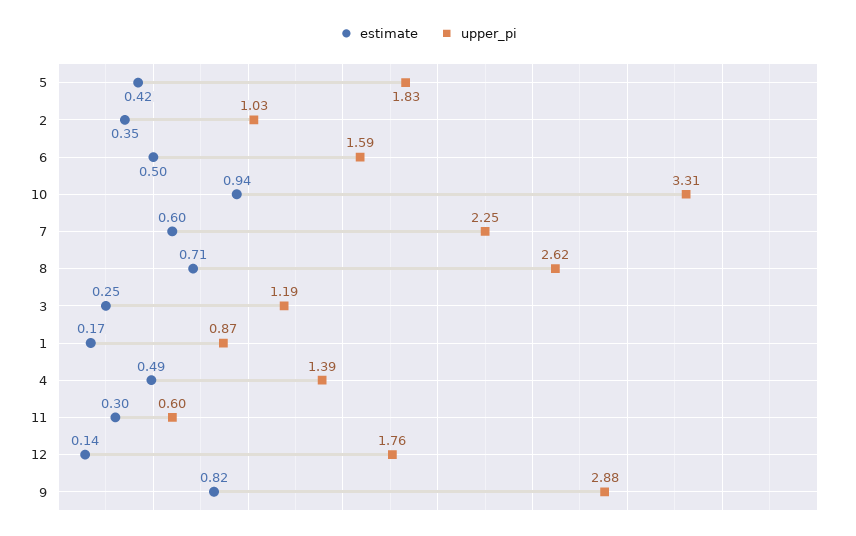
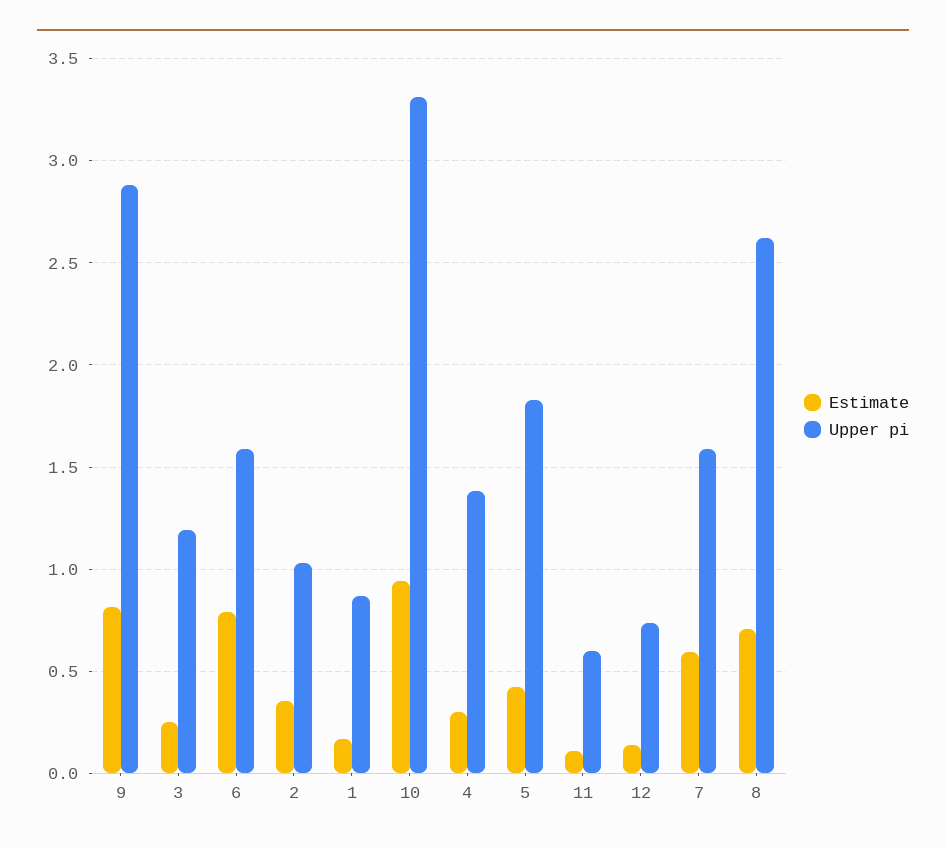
estimate, 6: 0.5 -> 0.8
upper_pi, 7: 2.25 -> 1.6
estimate, 4: 0.49 -> 0.3
estimate, 11: 0.3 -> 0.1
upper_pi, 12: 1.76 -> 0.75

